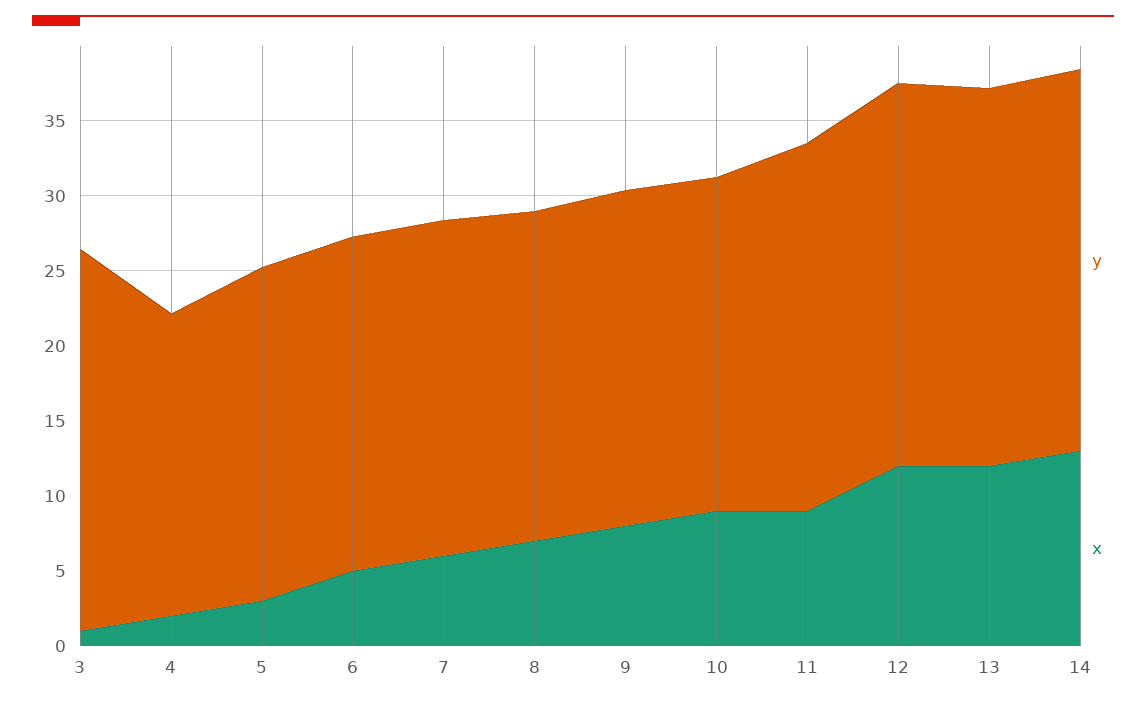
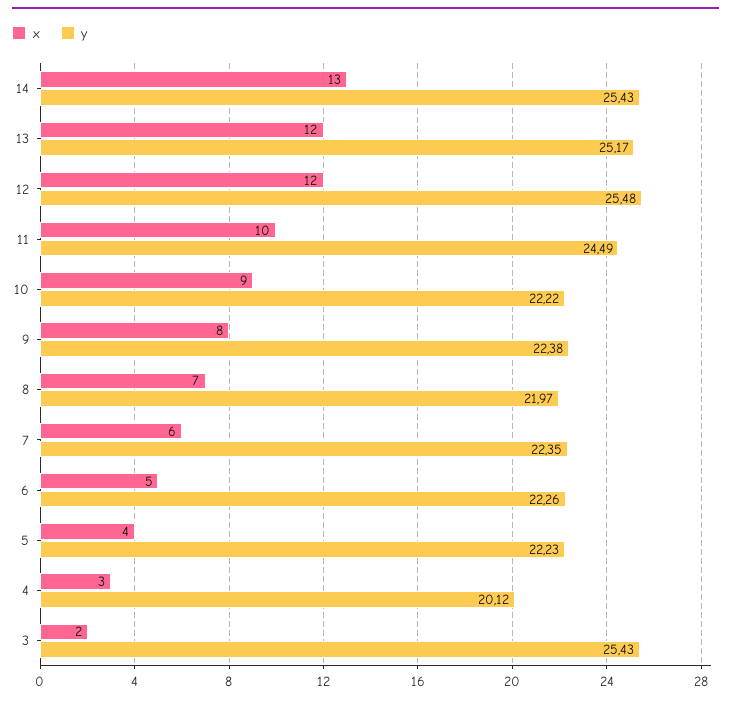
x, 3: 1 -> 2
x, 4: 2 -> 3
x, 5: 3 -> 4
x, 11: 9 -> 10

